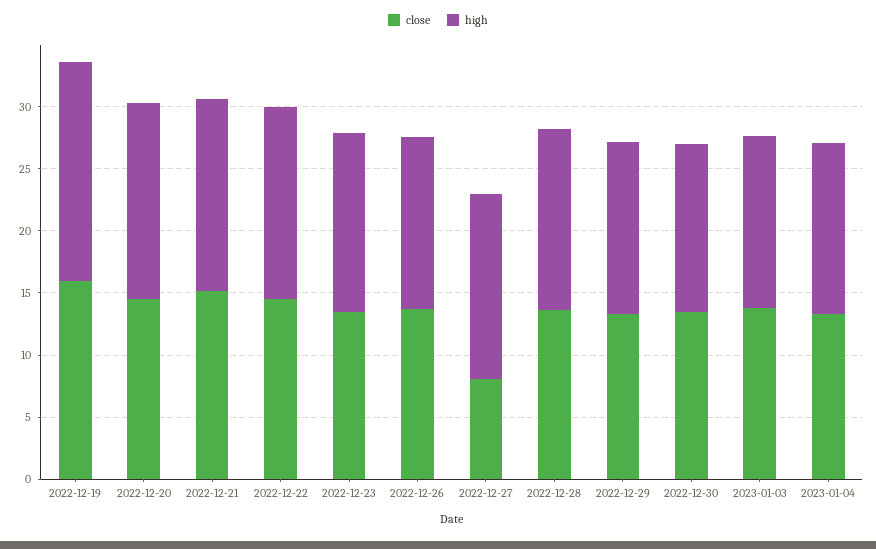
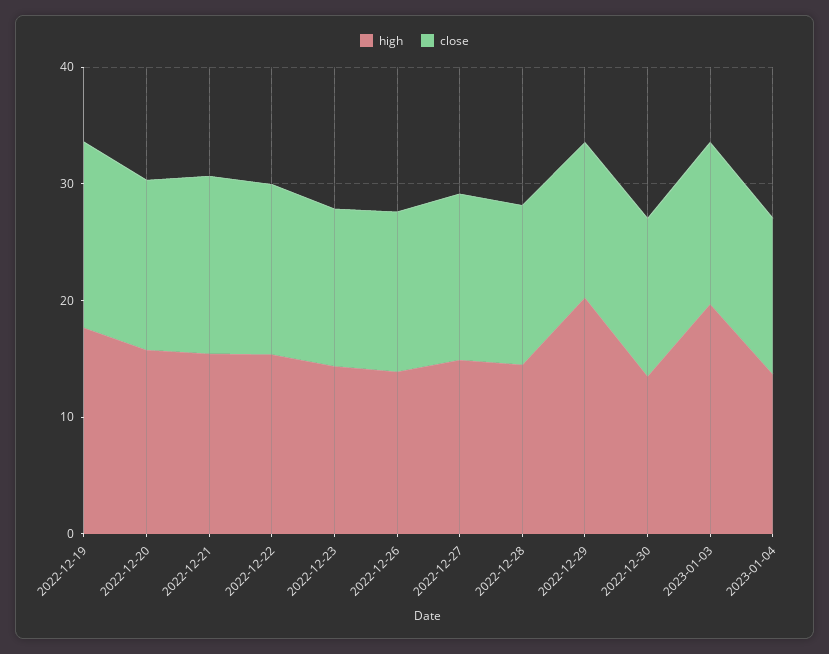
close, 2022-12-27: 8 -> 14
high, 2022-12-29: 14 -> 20
high, 2023-01-03: 14 -> 20

